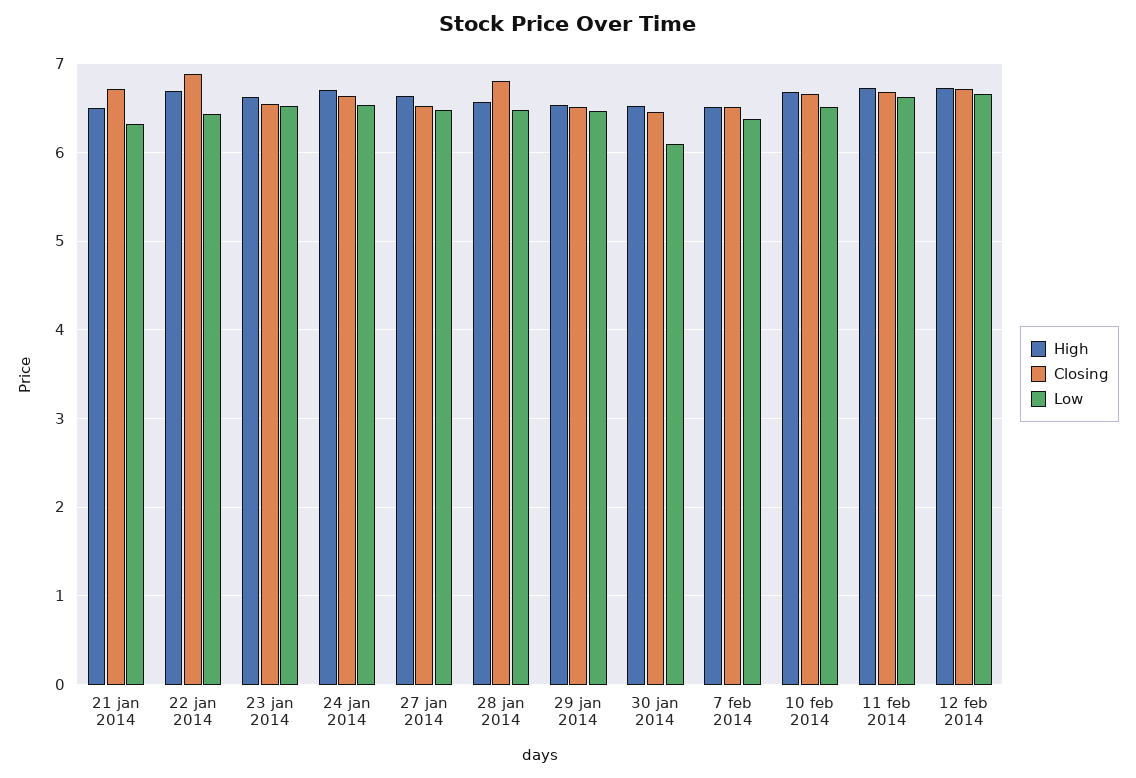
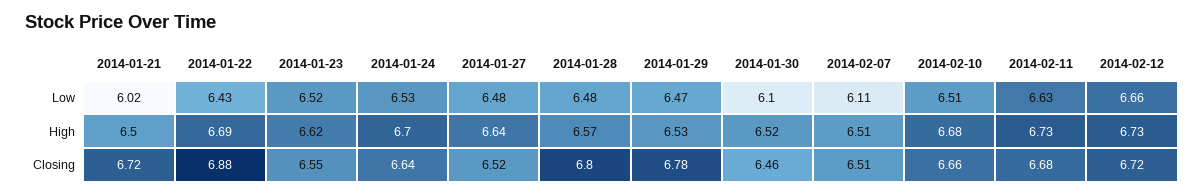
Low, 21 jan 2014: 6.3 -> 6.02
Closing, 29 jan 2014: 6.5 -> 6.78
Low, 7 feb 2014: 6.4 -> 6.11

